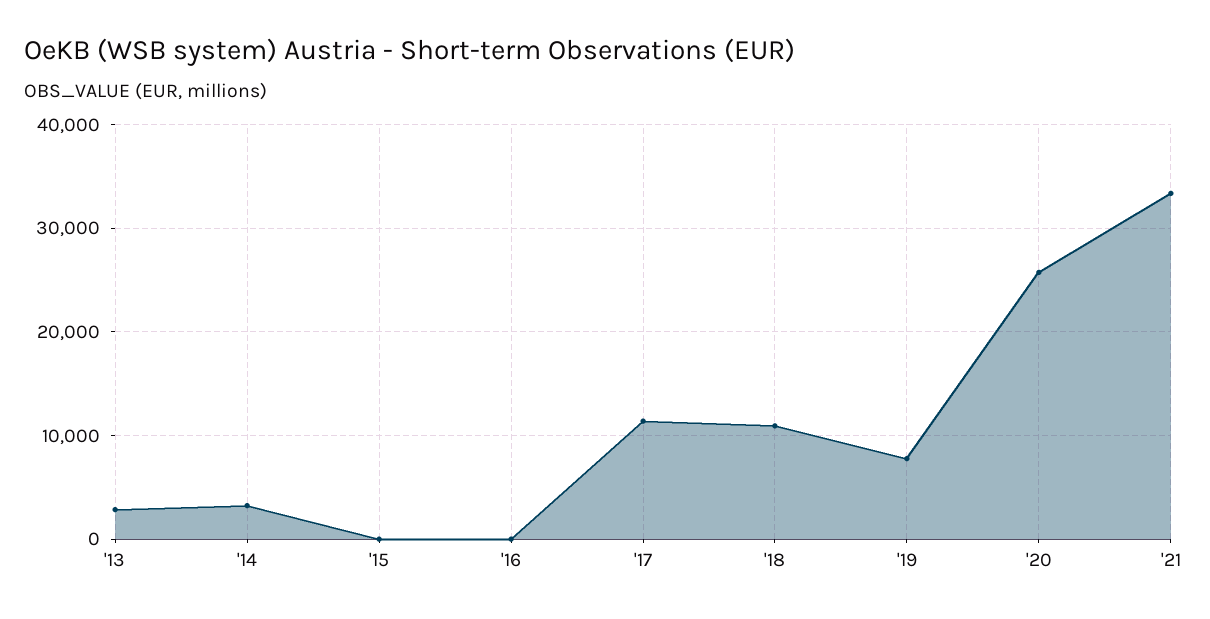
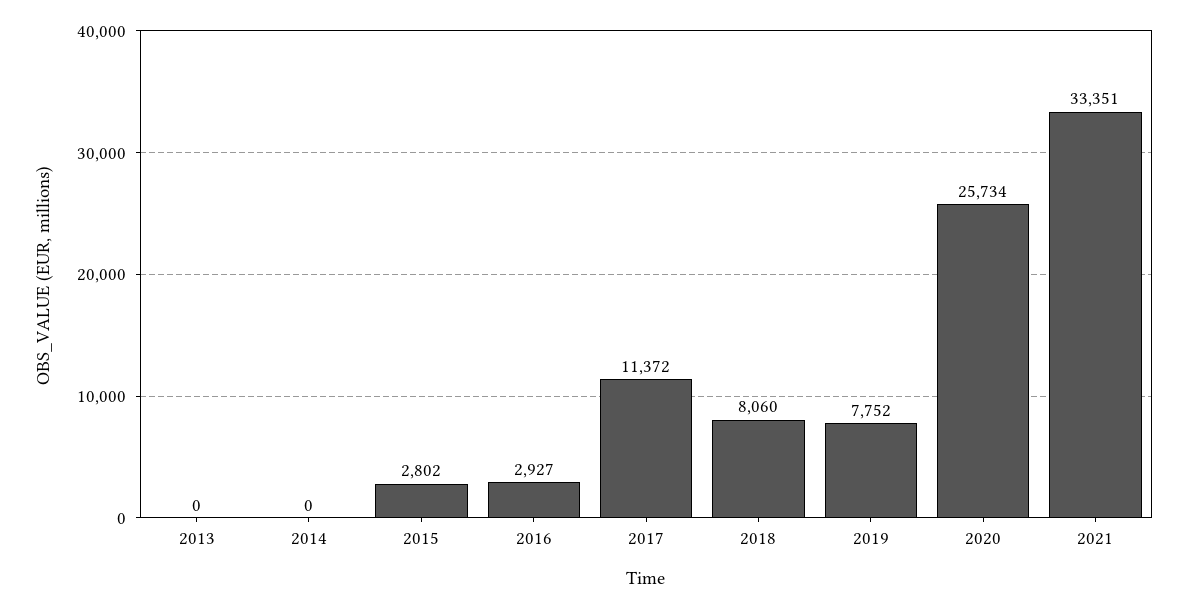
'13: 3000 -> 0
'14: 3000 -> 0
'15: 0 -> 2802
'16: 0 -> 2927
'18: 11000 -> 8060

